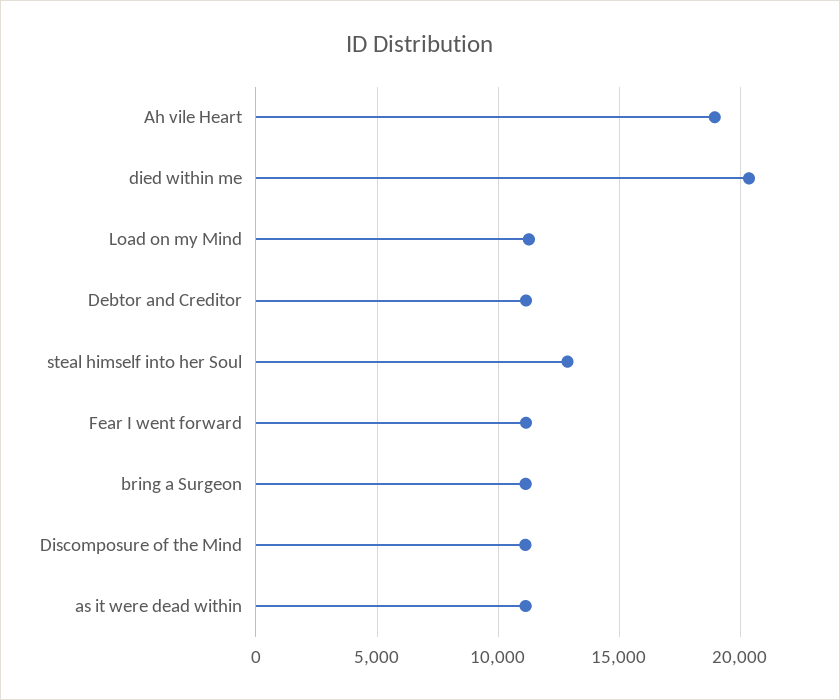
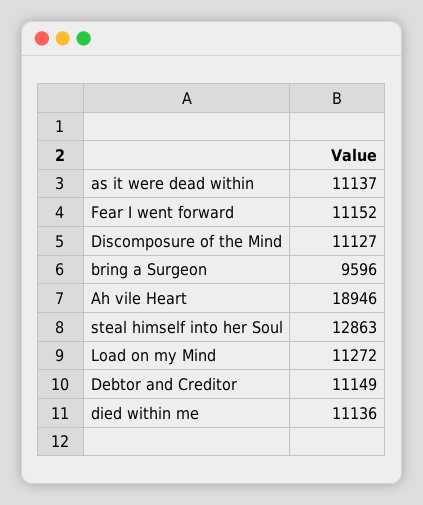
died within me: 20500 -> 11136
bring a Surgeon: 11000 -> 9596

